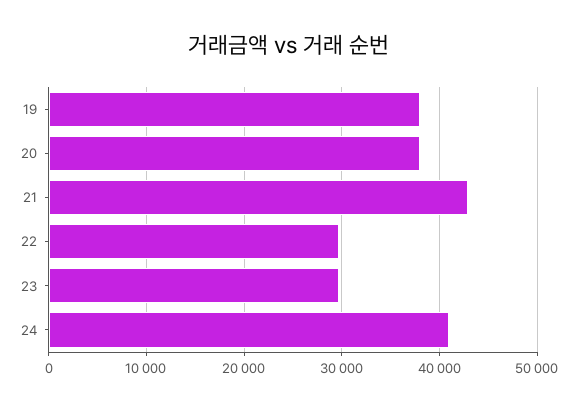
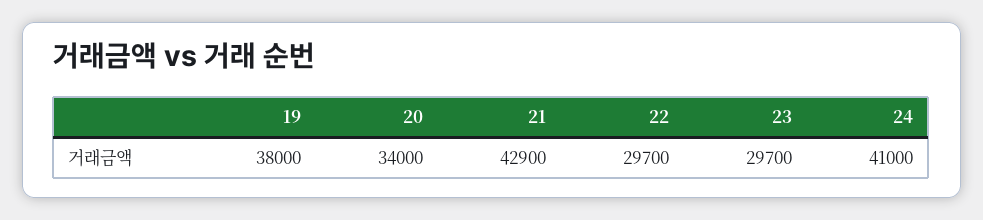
20: 38000 -> 34000

